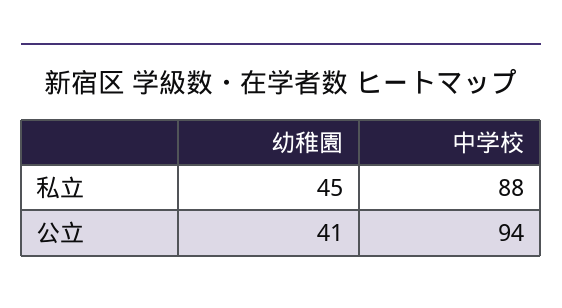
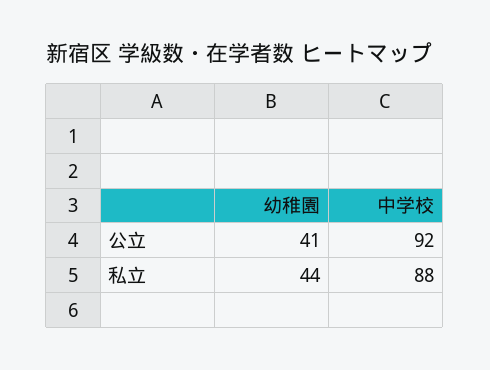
幼稚園, 私立: 45 -> 44
中学校, 公立: 94 -> 92

